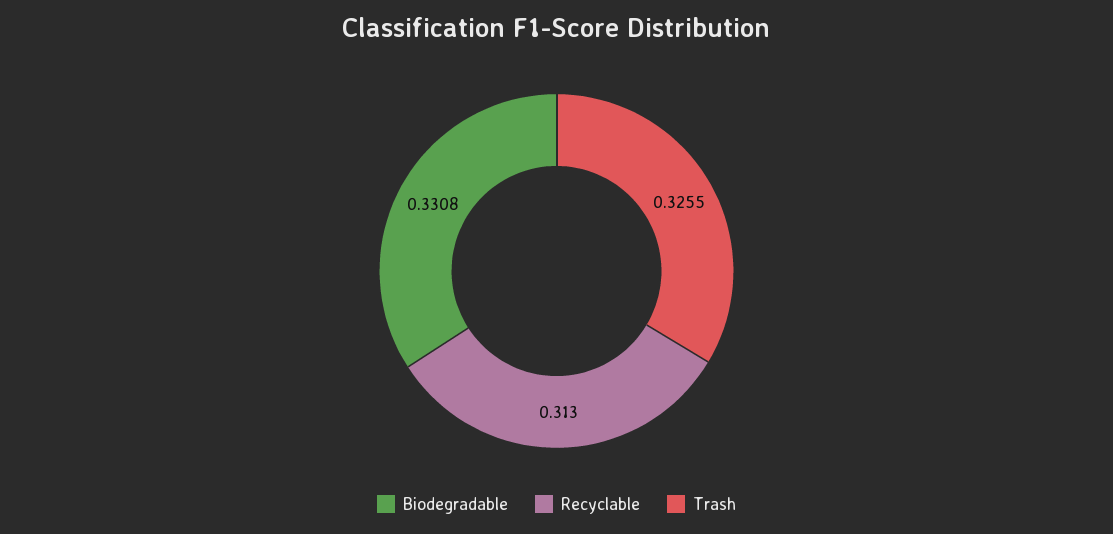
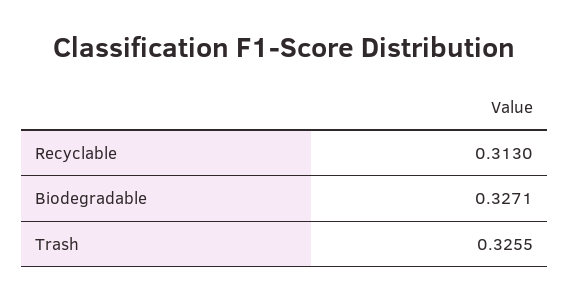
Biodegradable: 0.3308 -> 0.3271

